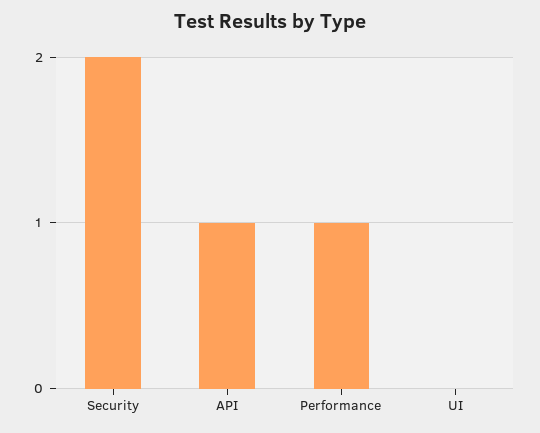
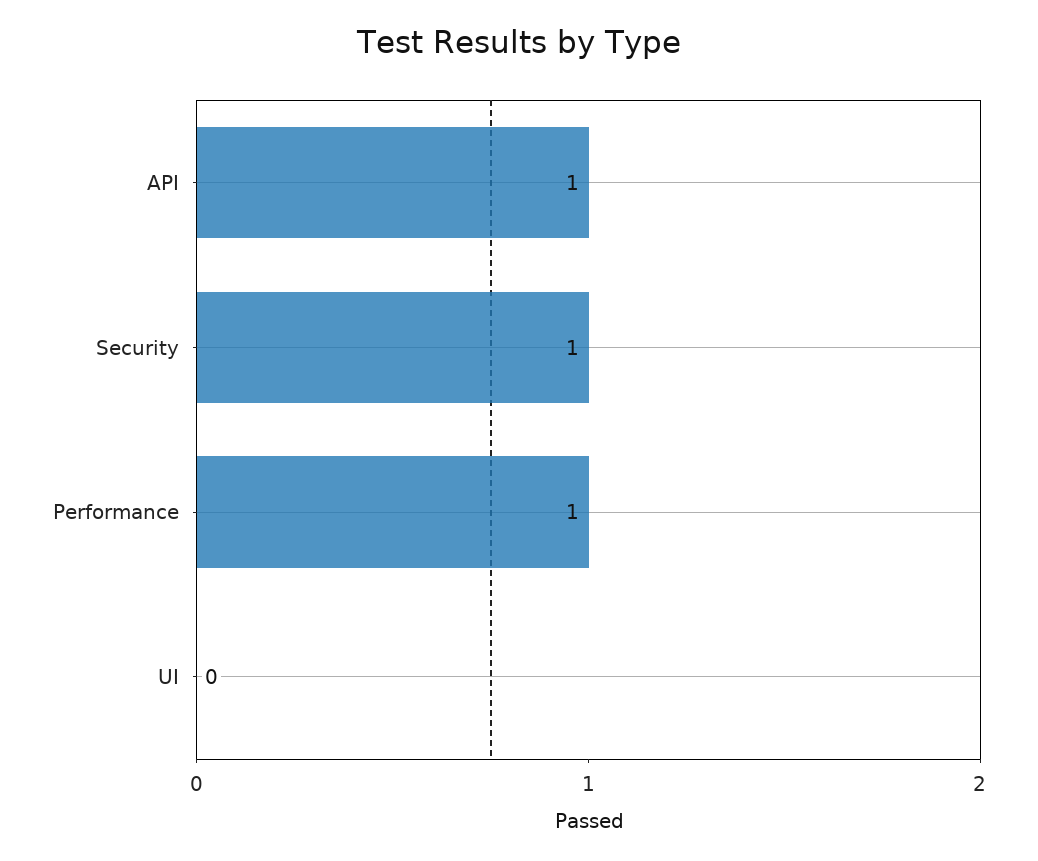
Security: 2 -> 1

